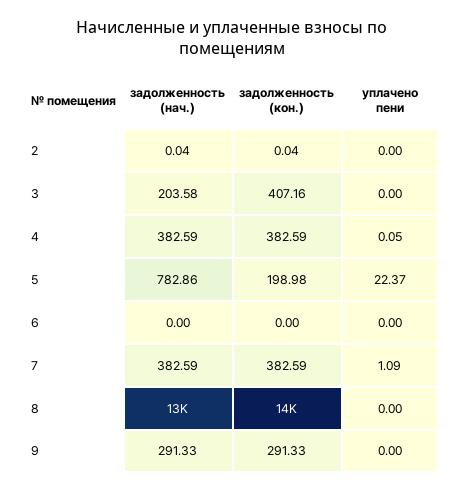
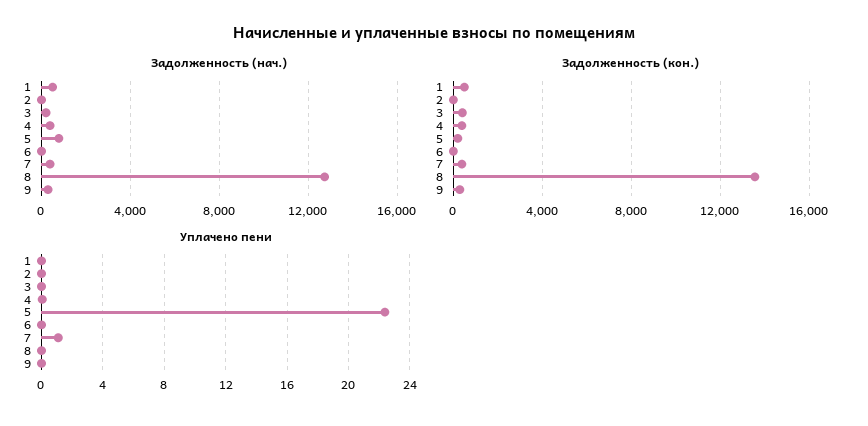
задолженность (нач.), 1: none -> 500
задолженность (кон.), 1: none -> 500
уплачено пени, 1: none -> 0

